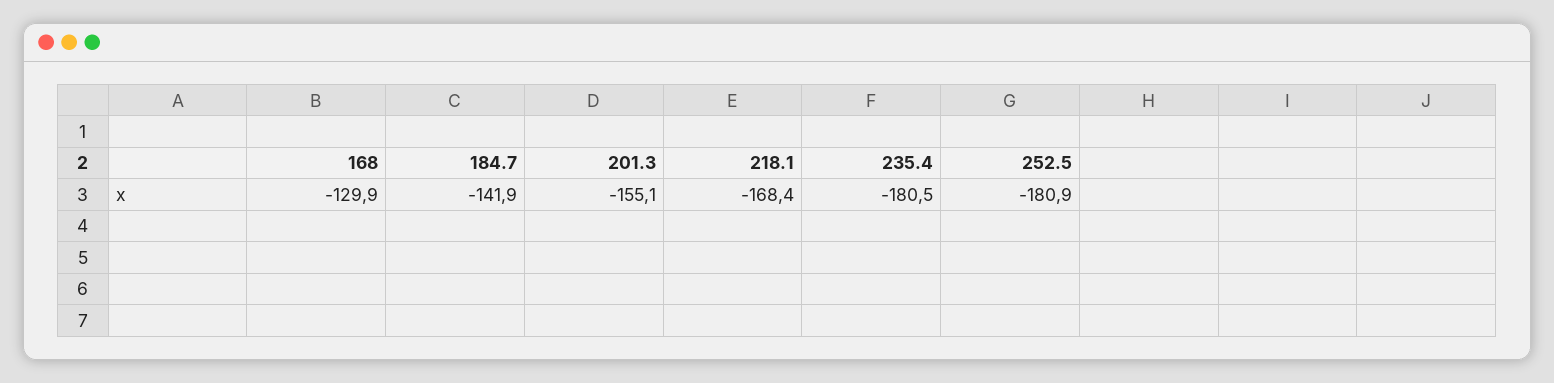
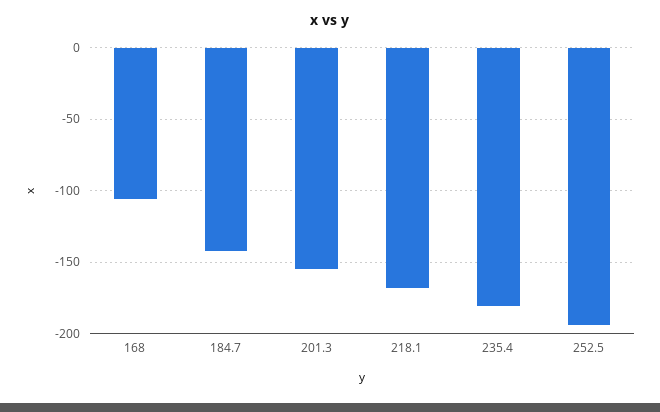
168: -129.9 -> -105
252.5: -180.9 -> -195

